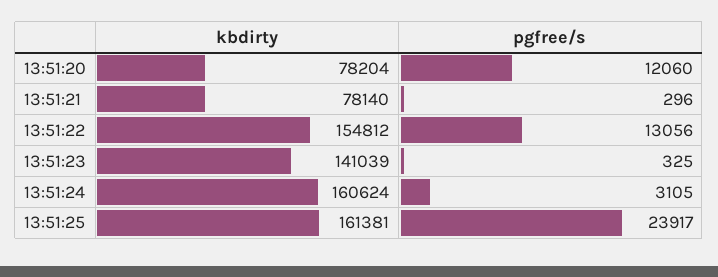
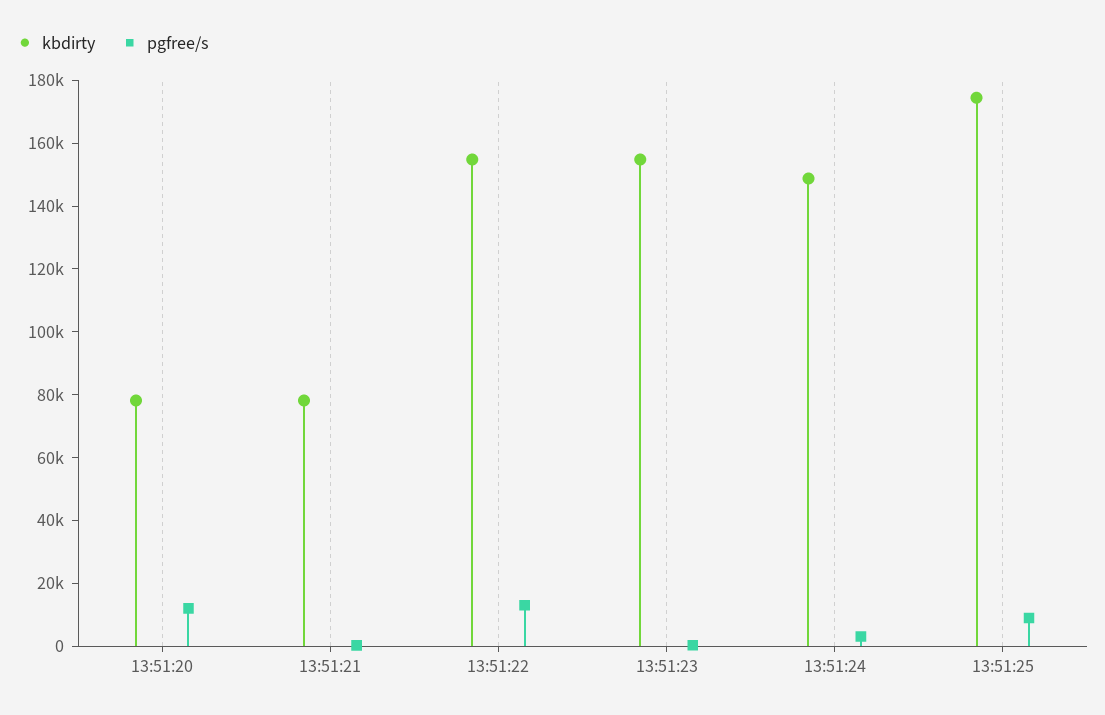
kbdirty, 13:51:23: 141039 -> 155000
kbdirty, 13:51:24: 160624 -> 150000
kbdirty, 13:51:25: 161381 -> 175000
pgfree/s, 13:51:25: 23917 -> 10000

